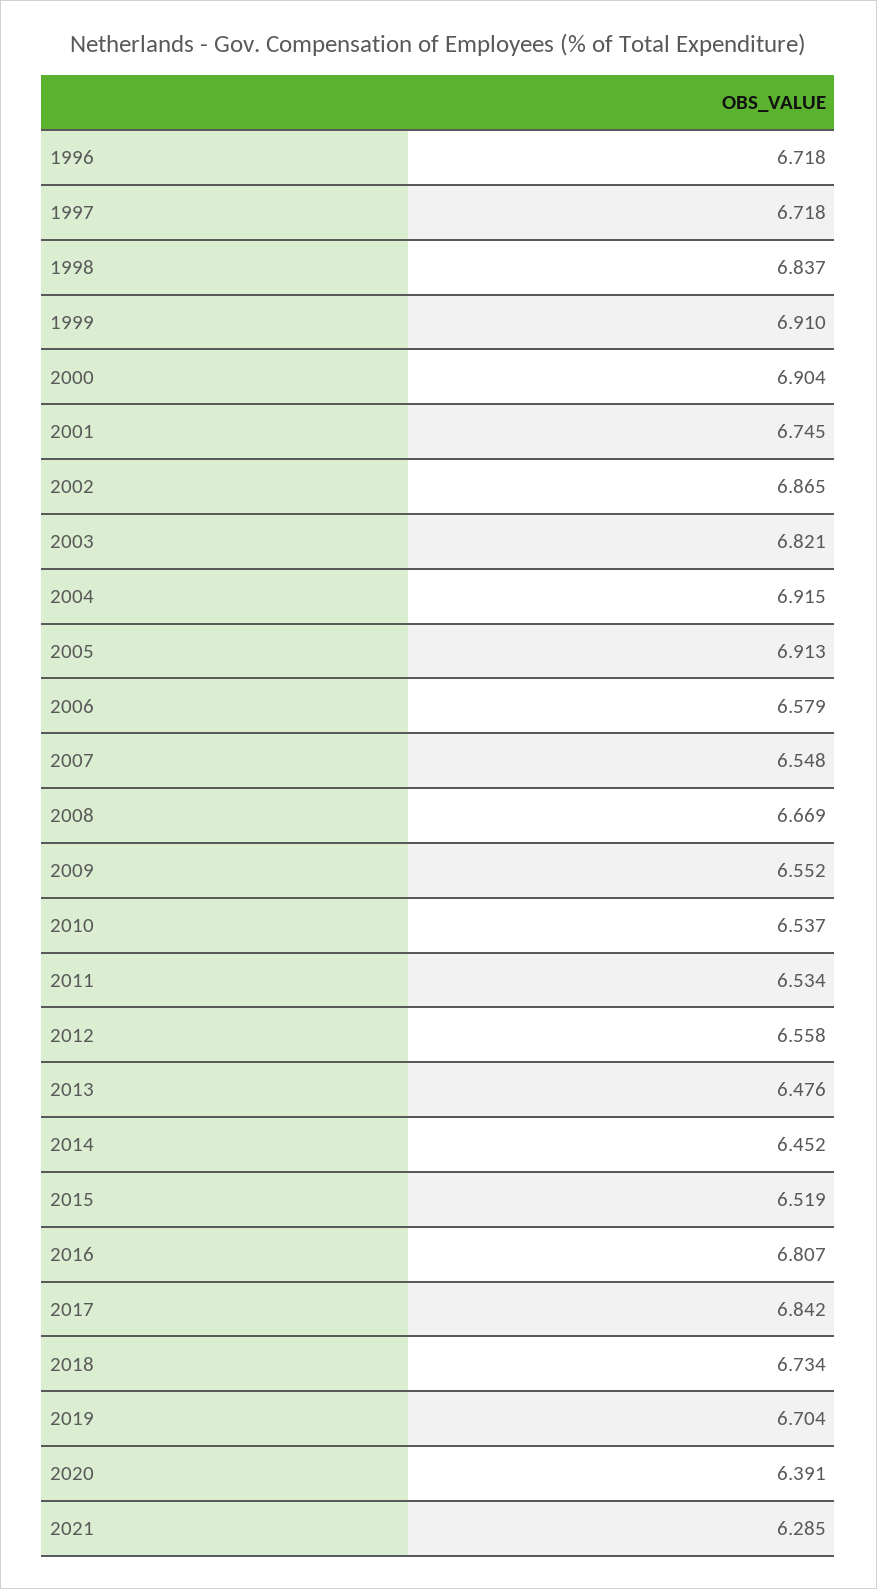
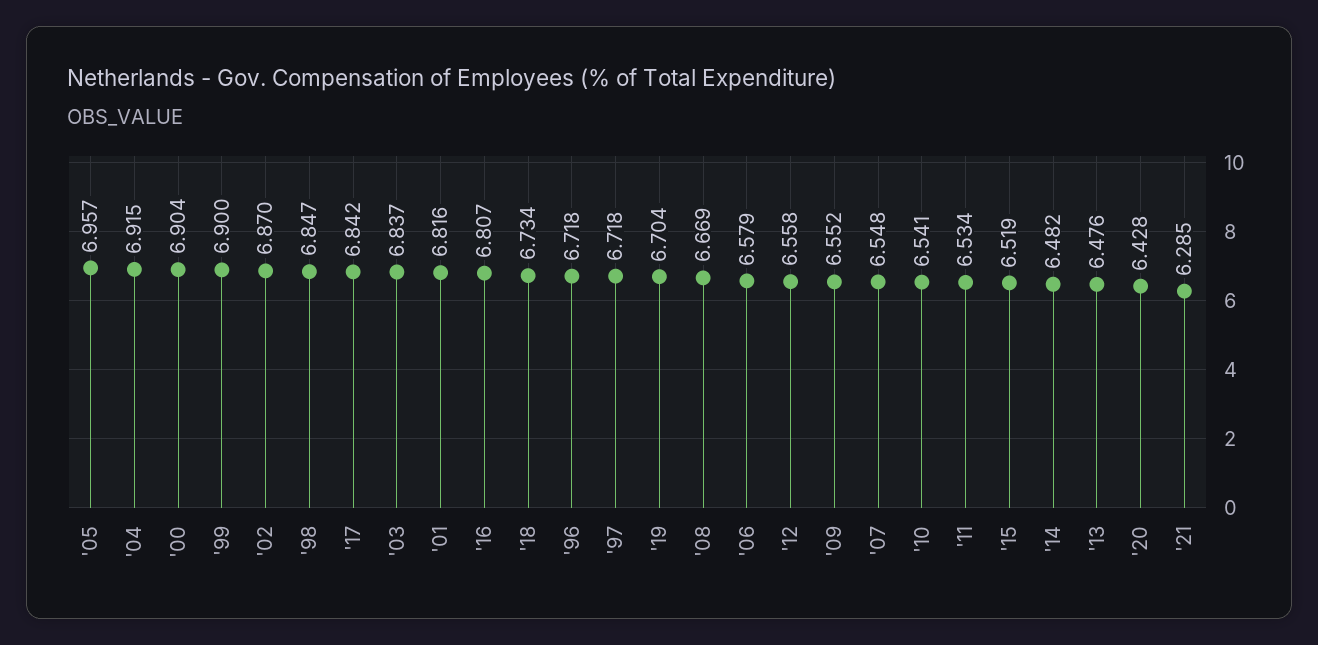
1998: 6.837 -> 6.847
1999: 6.91 -> 6.9
2001: 6.745 -> 6.816
2002: 6.865 -> 6.87
2003: 6.821 -> 6.837
2005: 6.913 -> 6.957
2010: 6.537 -> 6.541
2014: 6.452 -> 6.482
2020: 6.391 -> 6.428

